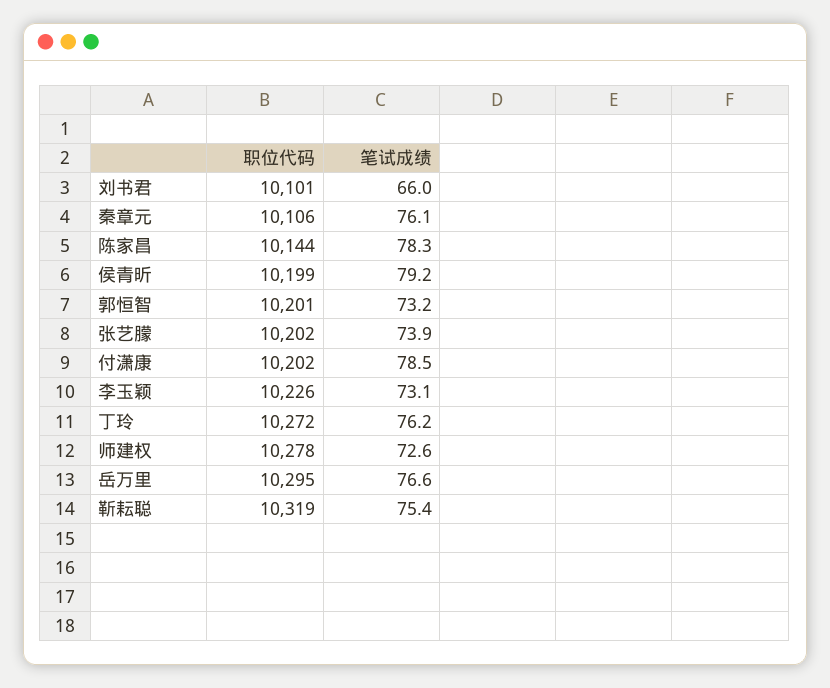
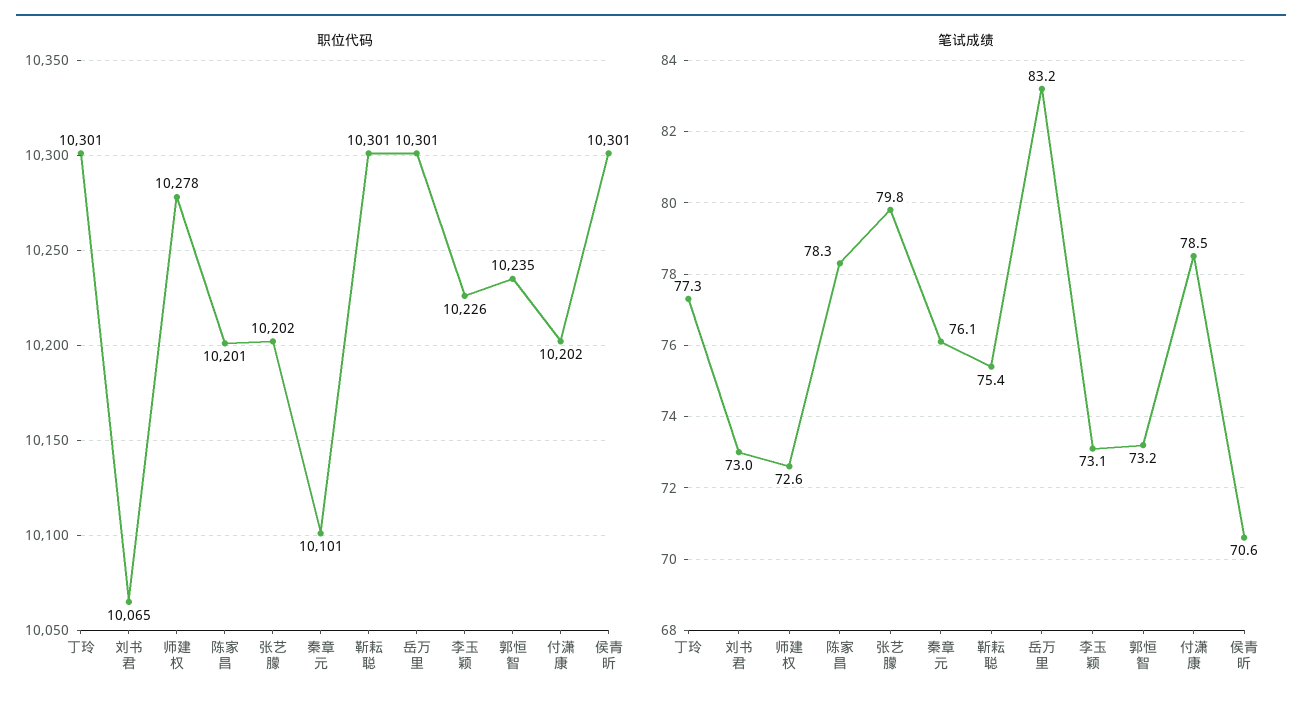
职位代码, 刘书君: 10101 -> 10065
笔试成绩, 刘书君: 66 -> 73
职位代码, 秦章元: 10106 -> 10101
职位代码, 陈家昌: 10144 -> 10201
职位代码, 侯青昕: 10199 -> 10301
笔试成绩, 侯青昕: 79.2 -> 70.6
职位代码, 郭恒智: 10201 -> 10235
笔试成绩, 张艺朦: 73.9 -> 79.8
职位代码, 丁玲: 10272 -> 10301
笔试成绩, 丁玲: 76.2 -> 77.3
职位代码, 岳万里: 10295 -> 10301
笔试成绩, 岳万里: 76.6 -> 83.2
职位代码, 靳耘聪: 10319 -> 10301

